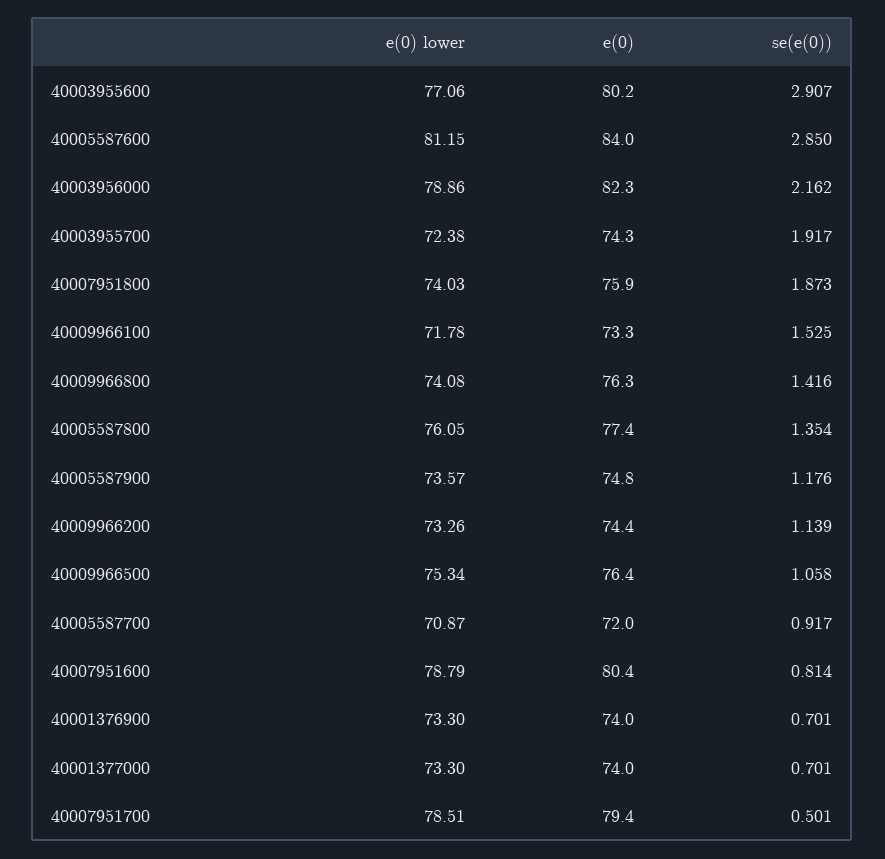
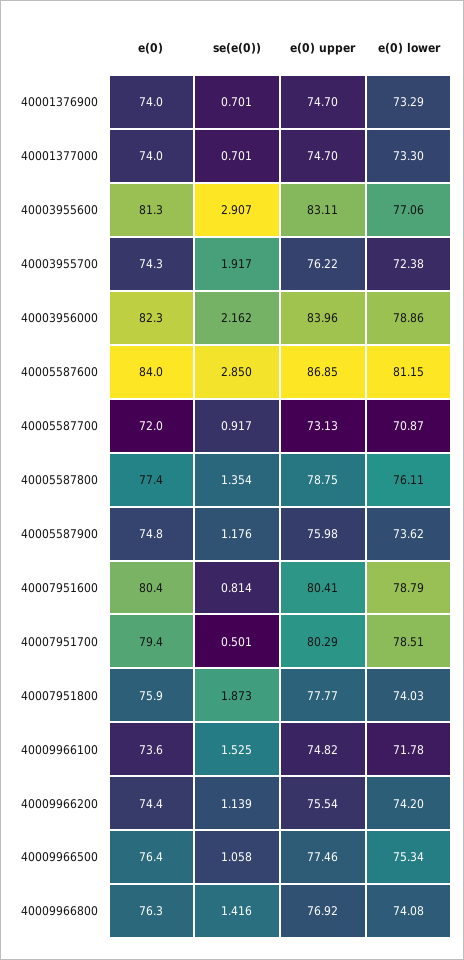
e(0), 40003955600: 80.2 -> 81.3
e(0), 40009966100: 73.3 -> 73.6
e(0) lower, 40005587800: 76.05 -> 76.11
e(0) lower, 40005587900: 73.57 -> 73.62
e(0) lower, 40009966200: 73.26 -> 74.2
e(0) lower, 40001376900: 73.3 -> 73.29
e(0) upper, 40001376900: none -> 74.7
e(0) upper, 40001377000: none -> 74.7
e(0) upper, 40003955600: none -> 83.11
e(0) upper, 40003955700: none -> 76.22
e(0) upper, 40003956000: none -> 83.96
e(0) upper, 40005587600: none -> 86.85
e(0) upper, 40005587700: none -> 73.13
e(0) upper, 40005587800: none -> 78.75
e(0) upper, 40005587900: none -> 75.98
e(0) upper, 40007951600: none -> 80.41
e(0) upper, 40007951700: none -> 80.29
e(0) upper, 40007951800: none -> 77.77
e(0) upper, 40009966100: none -> 74.82
e(0) upper, 40009966200: none -> 75.54
e(0) upper, 40009966500: none -> 77.46
e(0) upper, 40009966800: none -> 76.92

